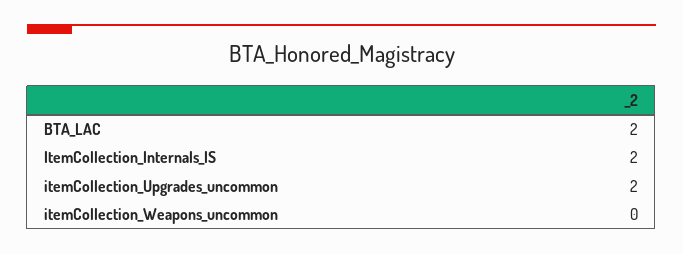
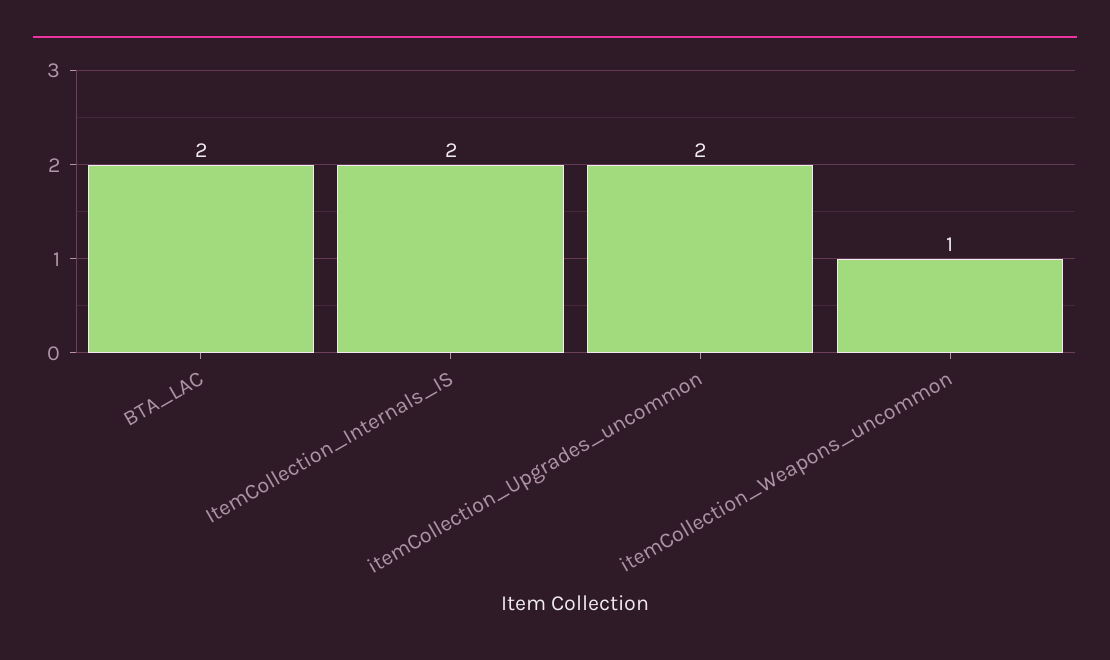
itemCollection_Weapons_uncommon: 0 -> 1

